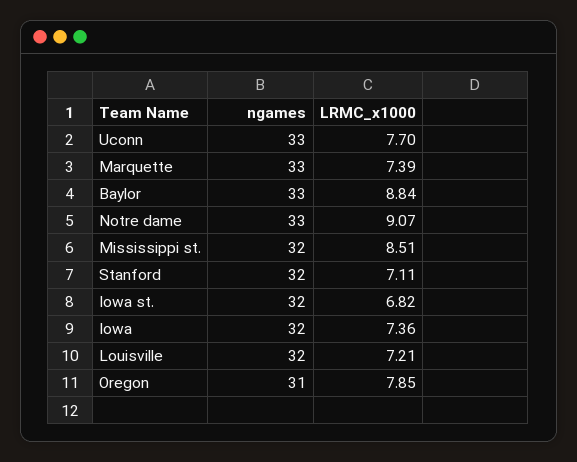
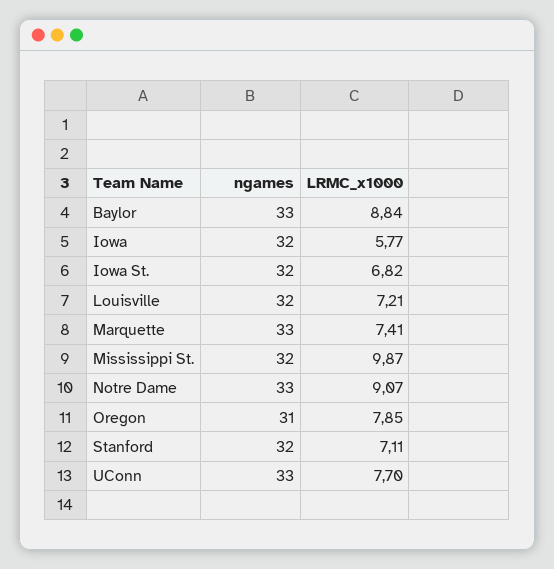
LRMC_x1000, Marquette: 7.39 -> 7.41
LRMC_x1000, Mississippi st.: 8.51 -> 9.87
LRMC_x1000, Iowa: 7.36 -> 5.77

